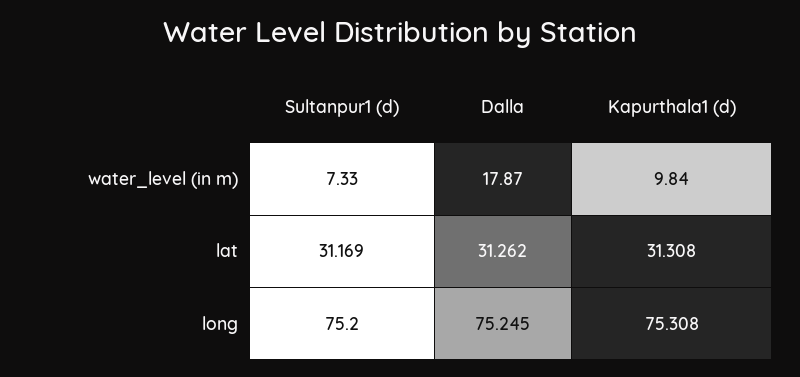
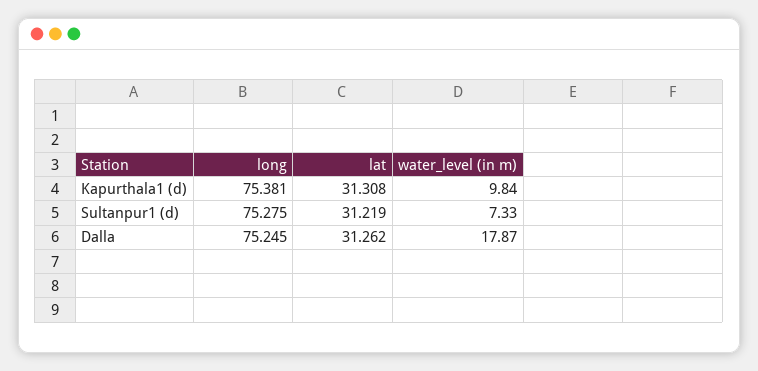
Sultanpur1 (d), lat: 31.169 -> 31.219
Sultanpur1 (d), long: 75.2 -> 75.275
Kapurthala1 (d), long: 75.308 -> 75.381

